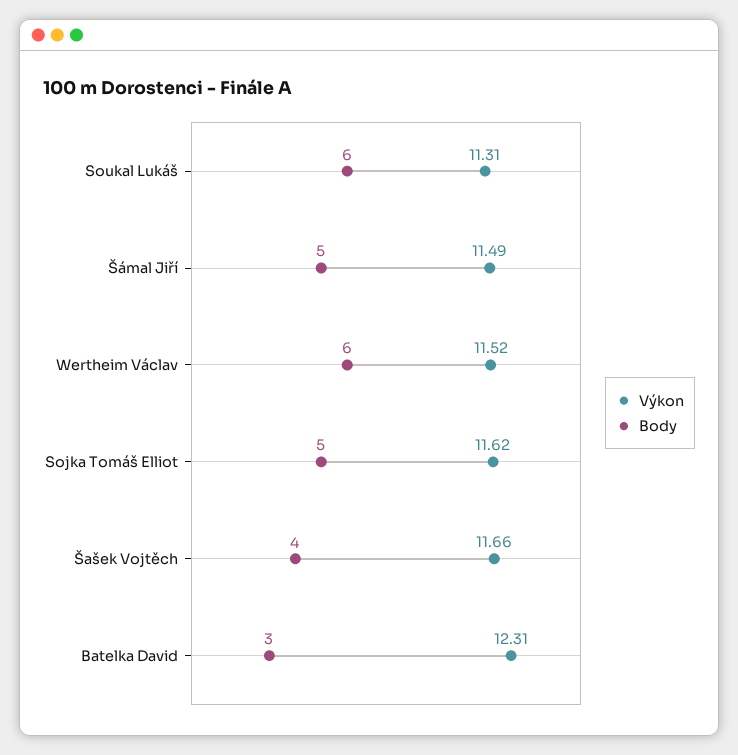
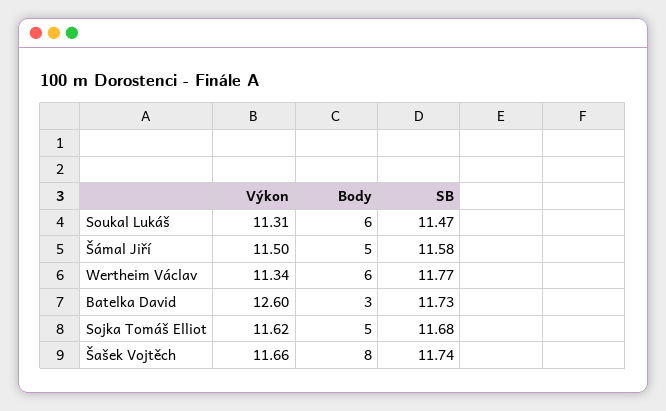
Výkon, Šámal Jiří: 11.49 -> 11.5
Výkon, Wertheim Václav: 11.52 -> 11.34
Body, Šašek Vojtěch: 4 -> 8
Výkon, Batelka David: 12.31 -> 12.6
SB, Soukal Lukáš: none -> 11.47
SB, Šámal Jiří: none -> 11.58
SB, Wertheim Václav: none -> 11.77
SB, Batelka David: none -> 11.73
SB, Sojka Tomáš Elliot: none -> 11.68
SB, Šašek Vojtěch: none -> 11.74

